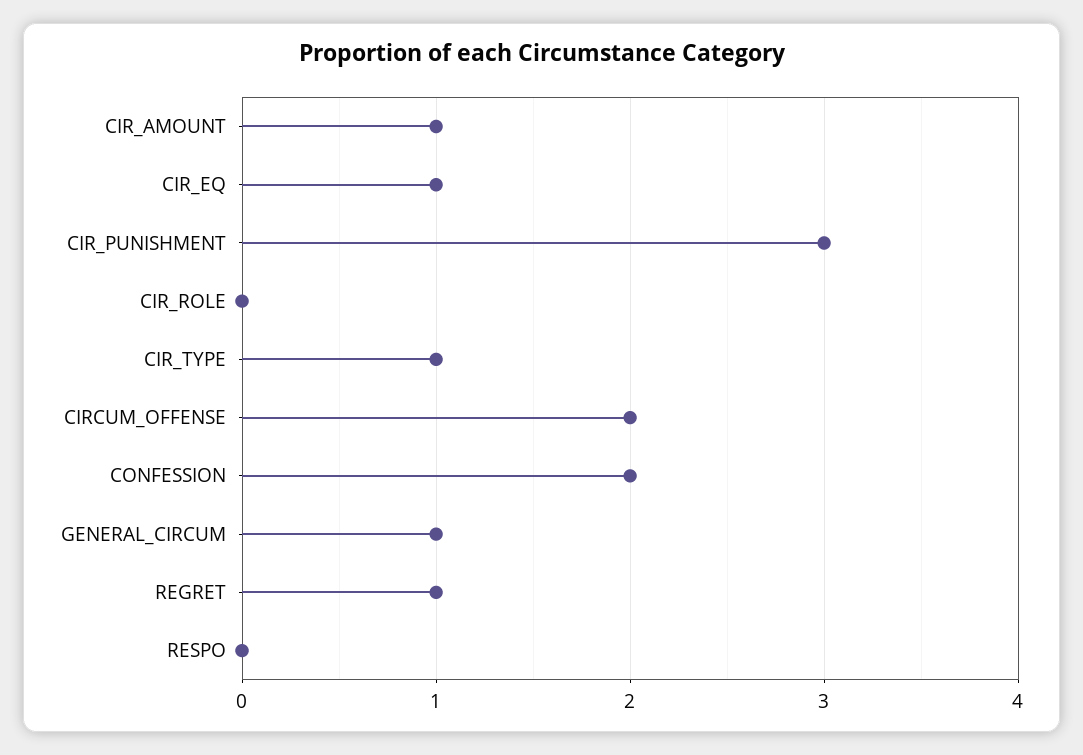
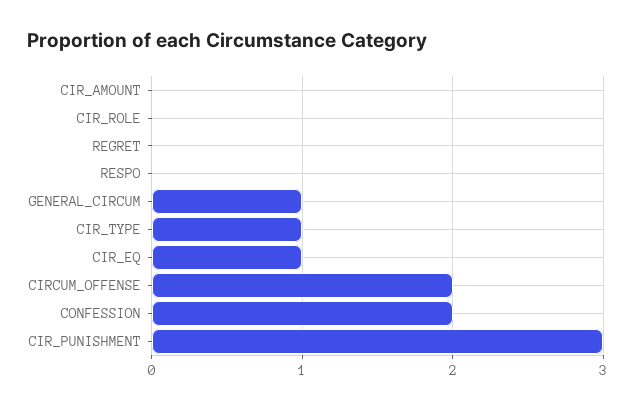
CIR_AMOUNT: 1 -> 0
REGRET: 1 -> 0

